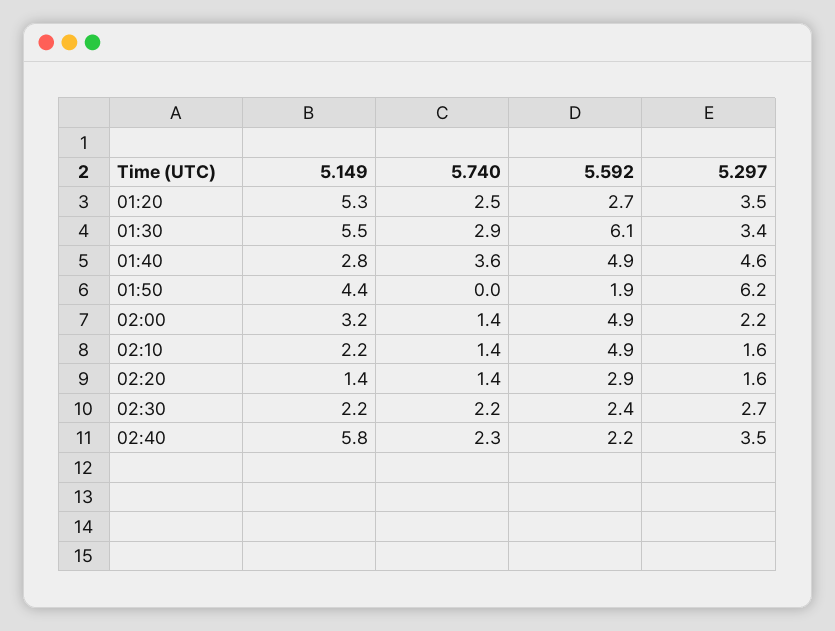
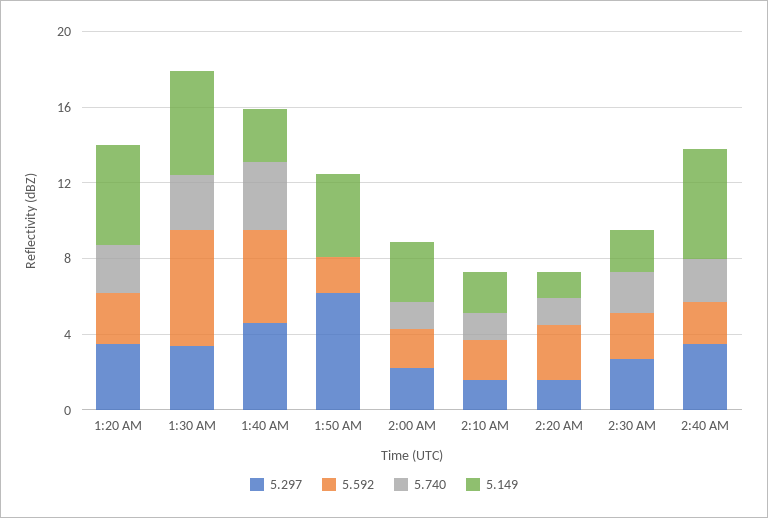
5.592, 02:00: 4.9 -> 2
5.592, 02:10: 4.9 -> 2

